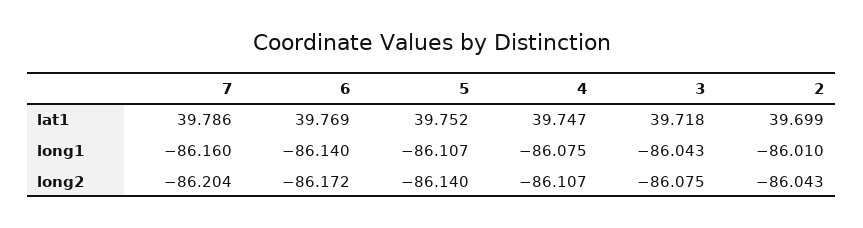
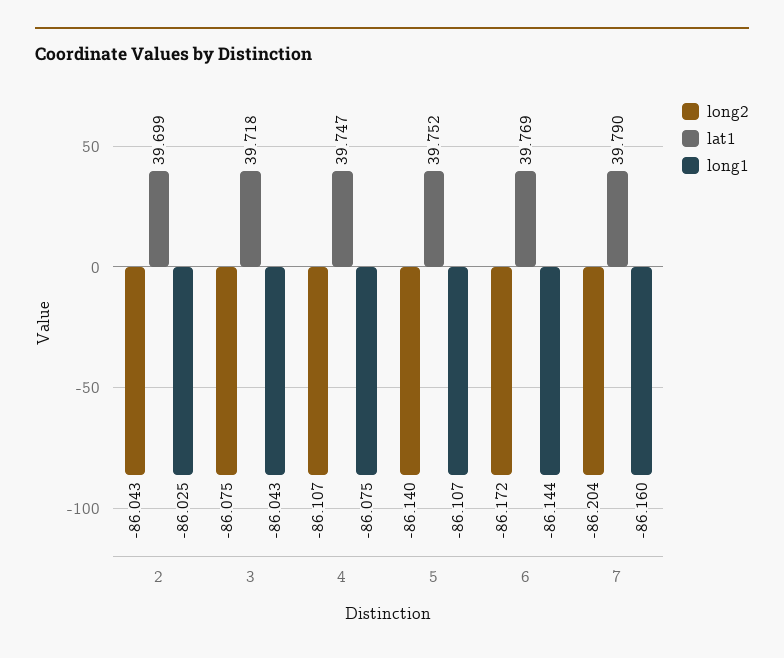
lat1, 7: 39.786 -> 39.79
long1, 6: -86.14 -> -86.144
long1, 2: -86.01 -> -86.025

